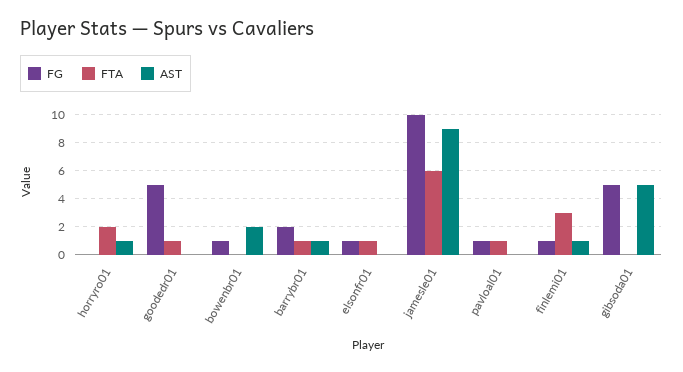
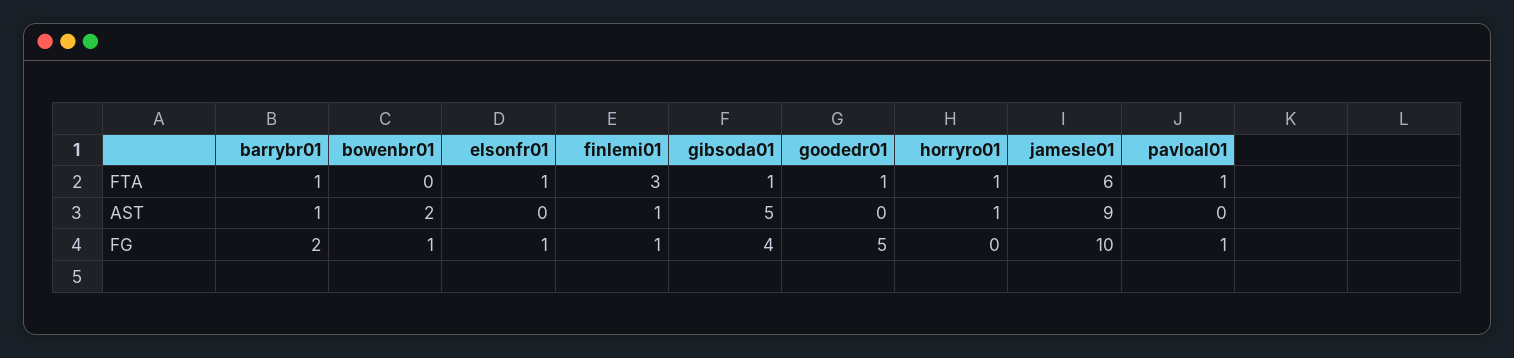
FTA, horryro01: 2 -> 1
FG, gibsoda01: 5 -> 4
FTA, gibsoda01: 0 -> 1

